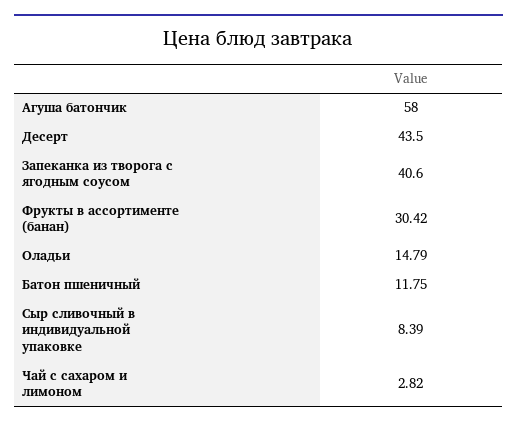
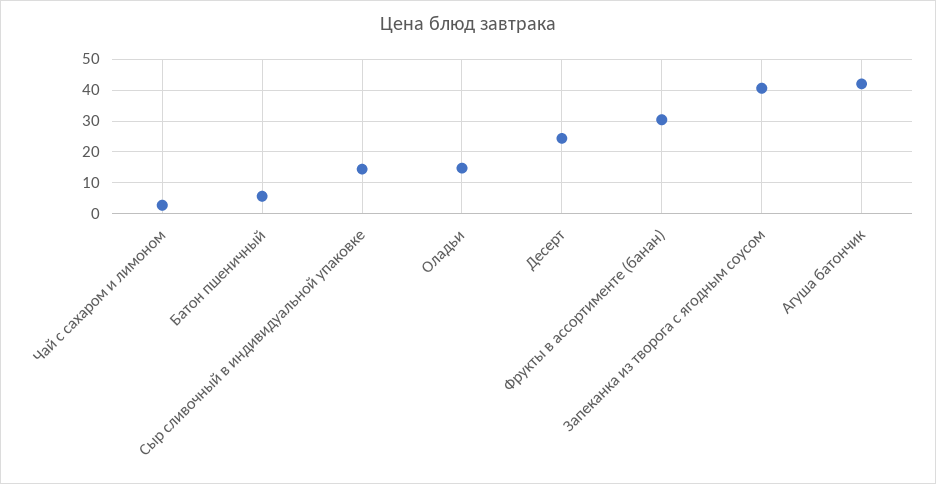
Агуша батончик: 58 -> 42
Десерт: 43.5 -> 24
Батон пшеничный: 11.75 -> 6
Сыр сливочный в индивидуальной упаковке: 8.39 -> 14

